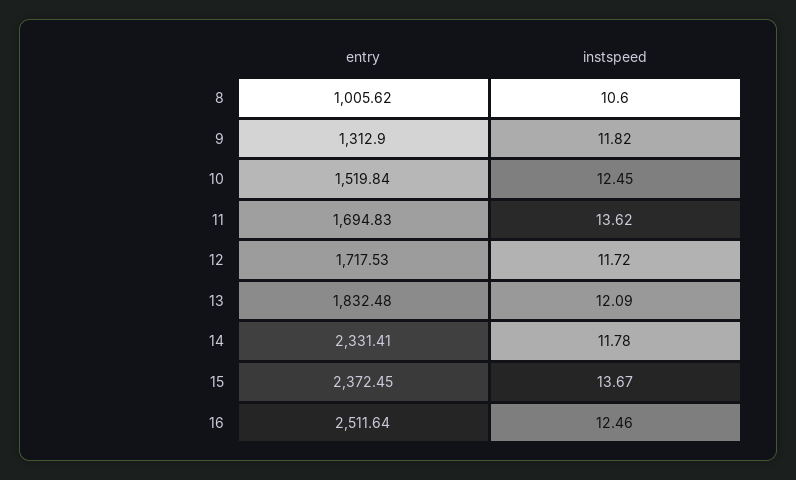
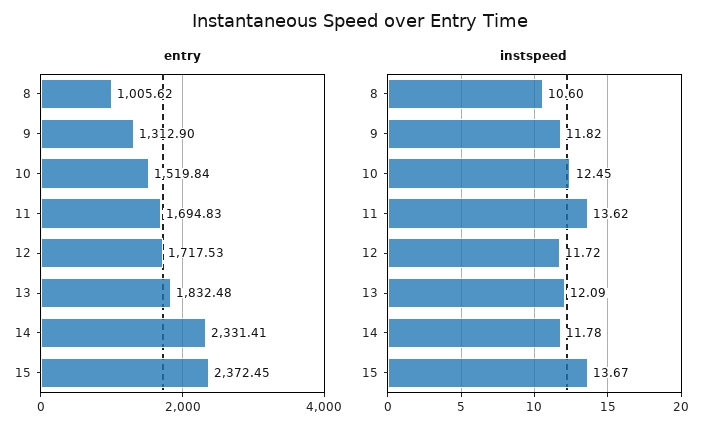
entry, 16: 2511.64 -> none
instspeed, 16: 12.46 -> none

